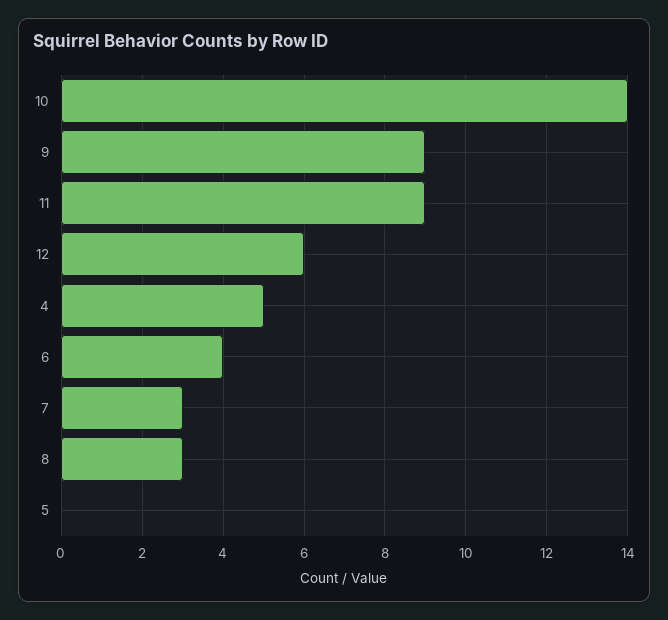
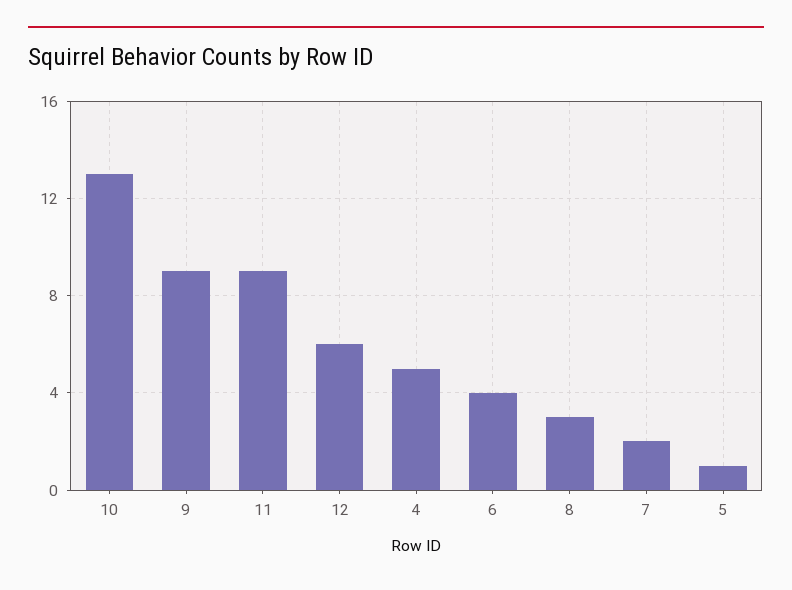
10: 14 -> 13
7: 3 -> 2
5: 0 -> 1

